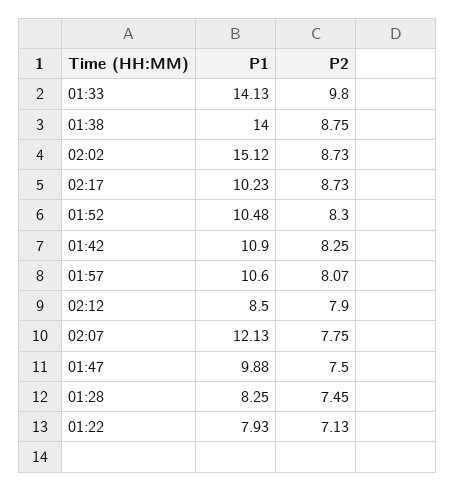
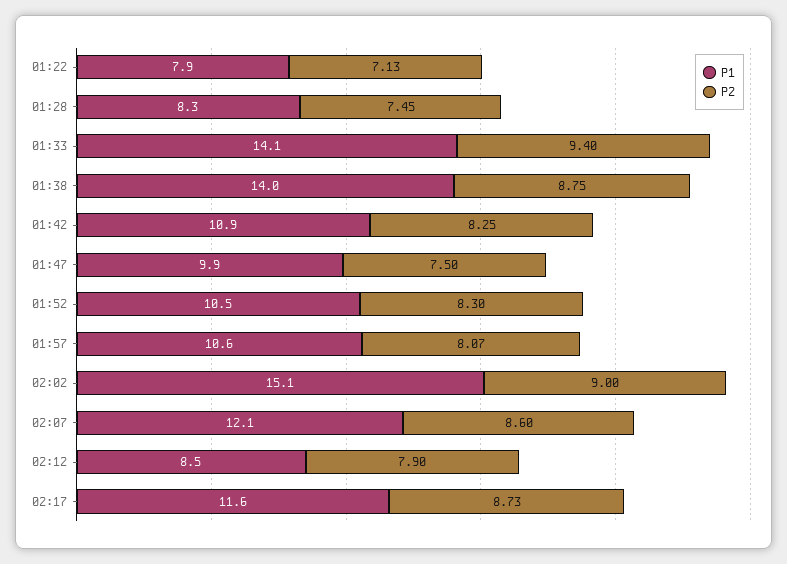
P2, 01:33: 9.8 -> 9.4
P2, 02:02: 8.73 -> 9
P1, 02:17: 10.23 -> 11.6
P2, 02:07: 7.75 -> 8.6

